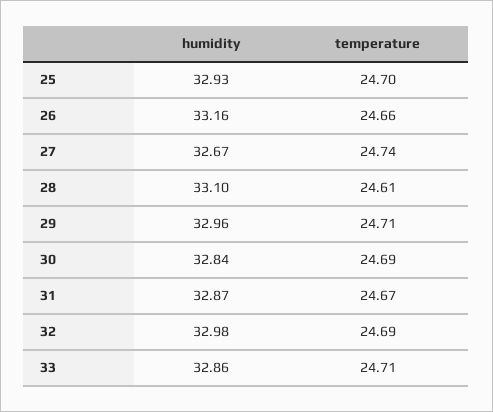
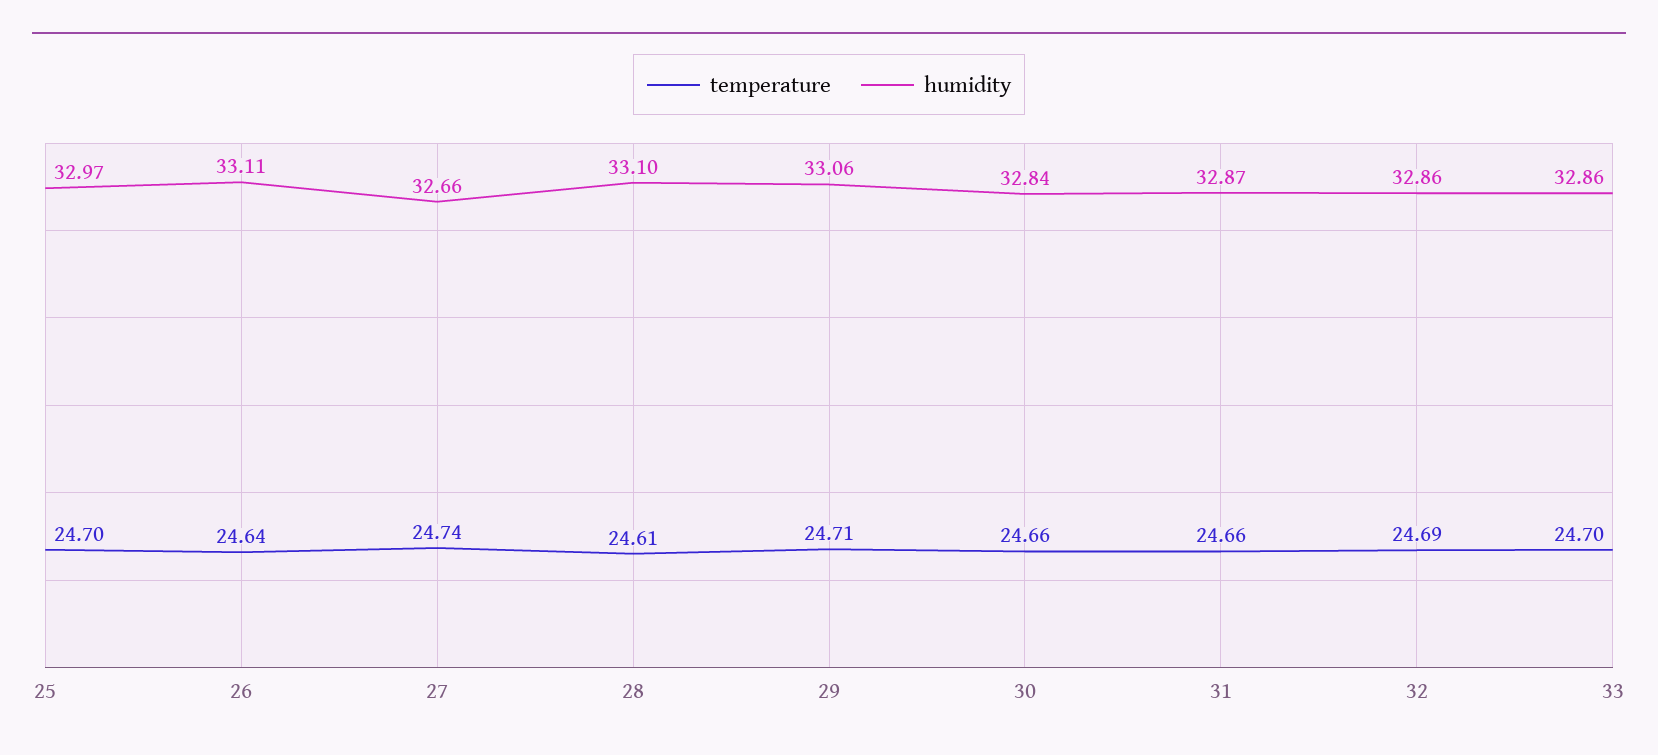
humidity, 25: 32.93 -> 32.97
humidity, 26: 33.16 -> 33.11
temperature, 26: 24.66 -> 24.64
humidity, 27: 32.67 -> 32.66
humidity, 29: 32.96 -> 33.06
temperature, 30: 24.69 -> 24.66
temperature, 31: 24.67 -> 24.66
humidity, 32: 32.98 -> 32.86
temperature, 33: 24.71 -> 24.7

